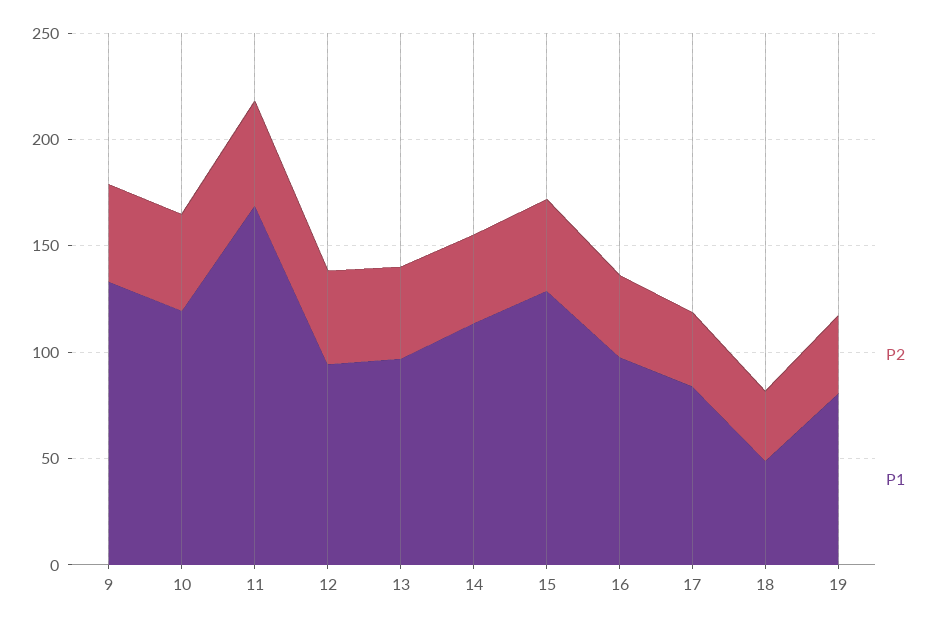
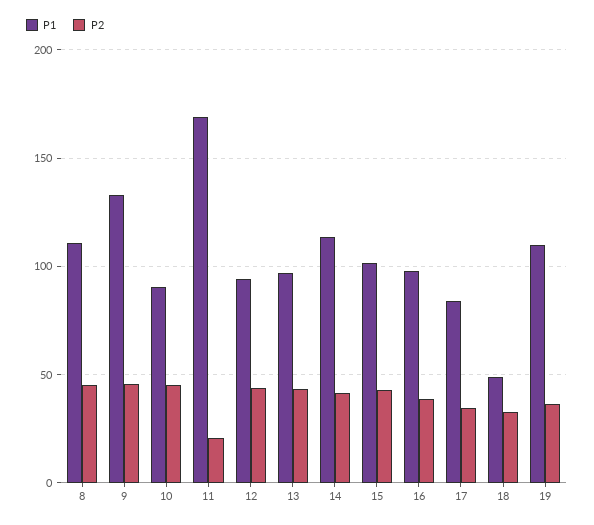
P1, 10: 120 -> 90
P2, 11: 50 -> 20
P1, 15: 130 -> 100
P1, 19: 80 -> 110
P1, 8: none -> 110
P2, 8: none -> 45

